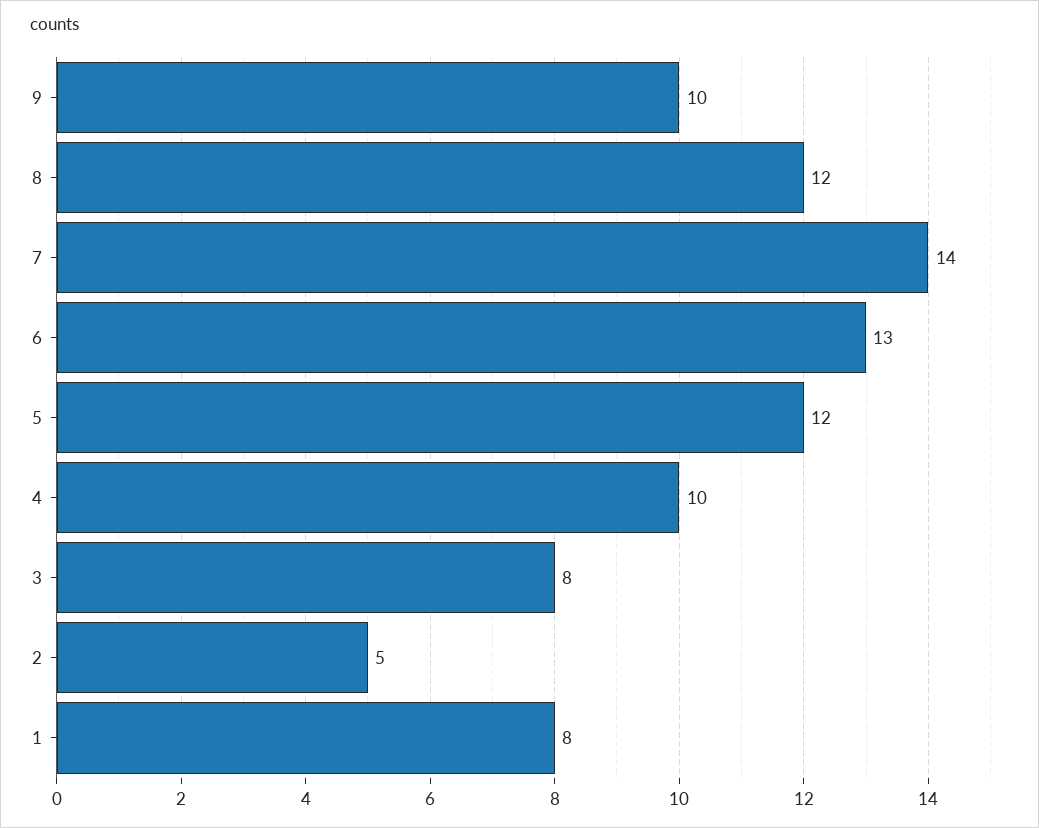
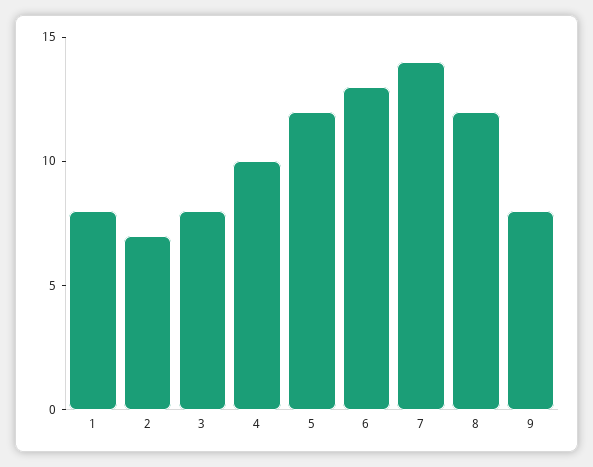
9: 10 -> 8
2: 5 -> 7

